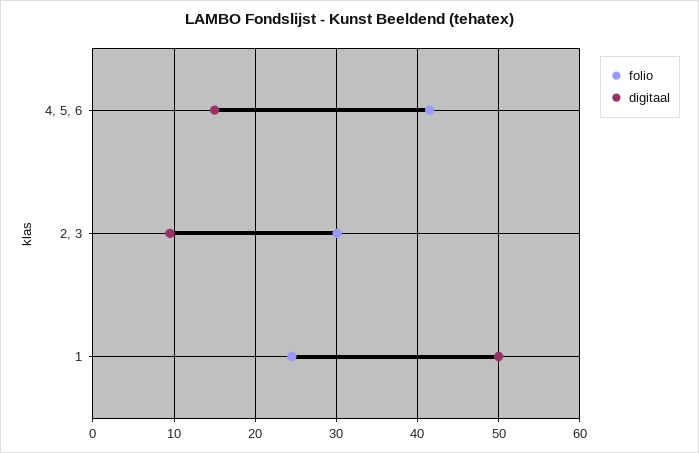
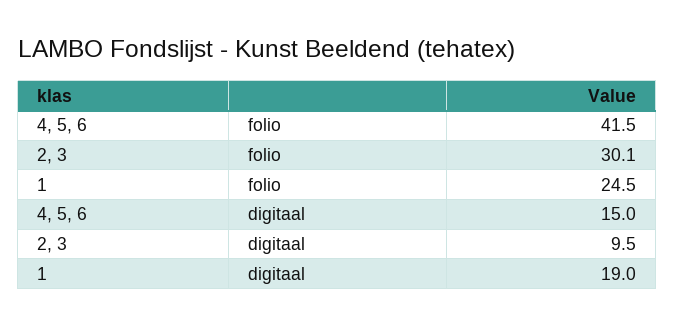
digitaal, 1: 50 -> 19

